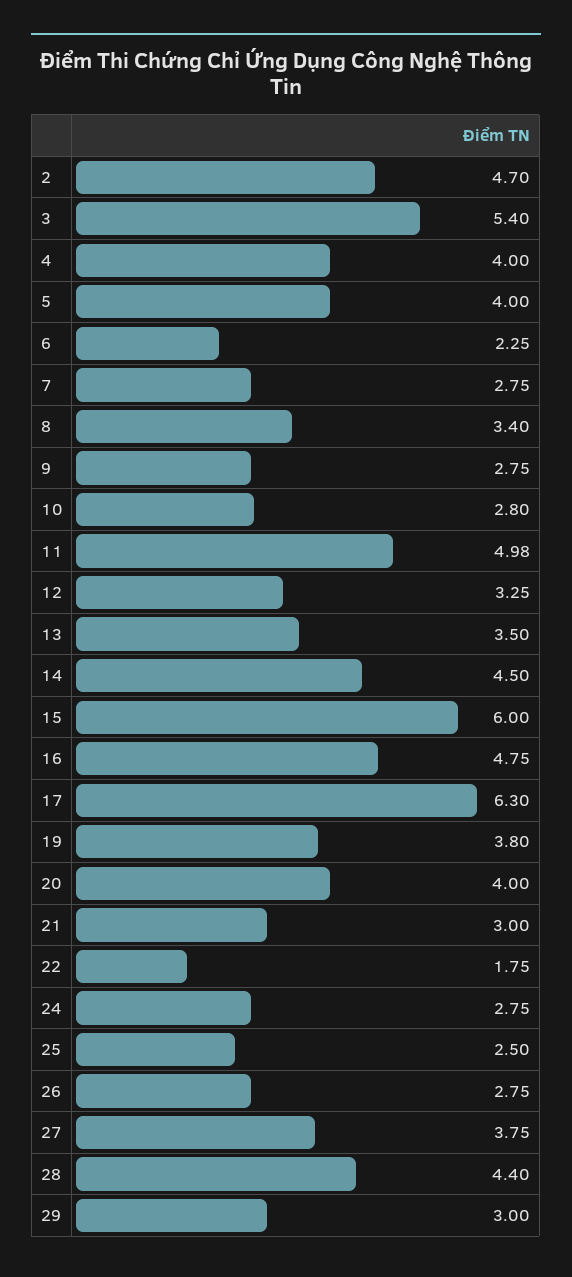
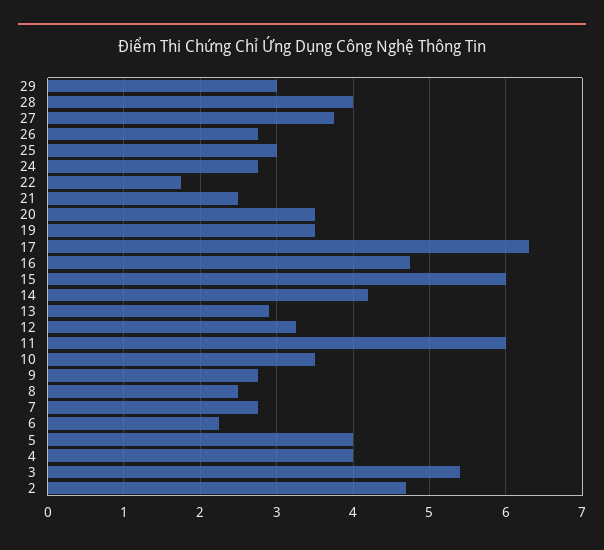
8: 3.4 -> 2.5
10: 2.8 -> 3.5
11: 4.98 -> 6
13: 3.5 -> 2.9
14: 4.5 -> 4.2
19: 3.8 -> 3.5
20: 4 -> 3.5
21: 3 -> 2.5
25: 2.5 -> 3
28: 4.4 -> 4

